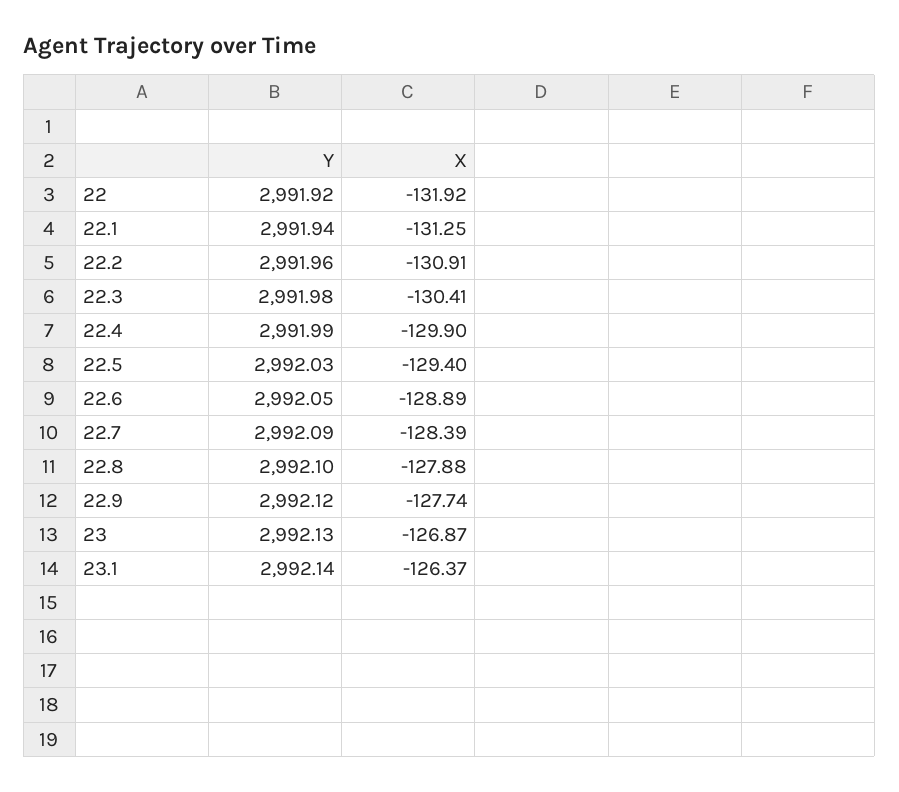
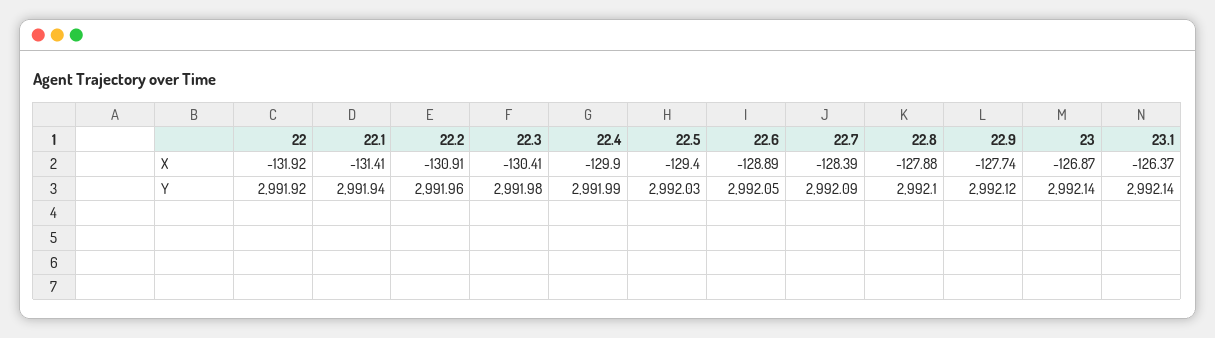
X, 22.1: -131.25 -> -131.41
Y, 23: 2992.13 -> 2992.14

